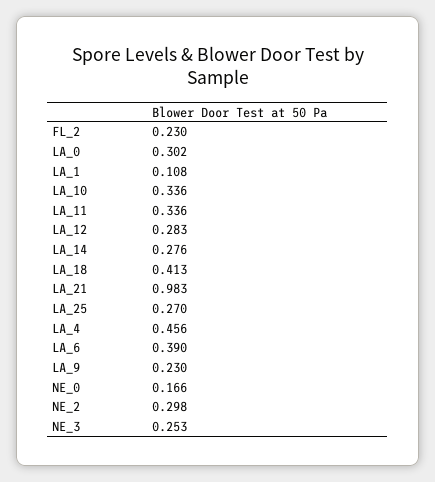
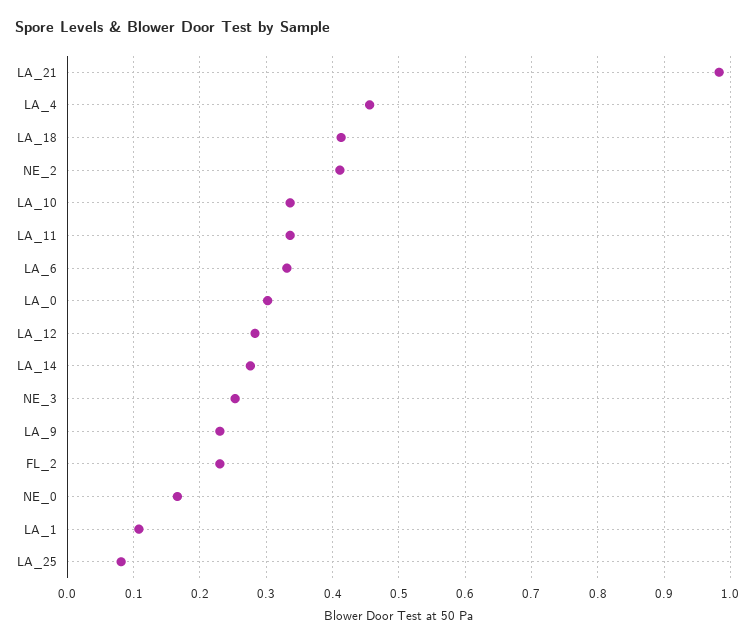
LA_25: 0.27 -> 0.08
LA_6: 0.39 -> 0.33
NE_2: 0.298 -> 0.41

